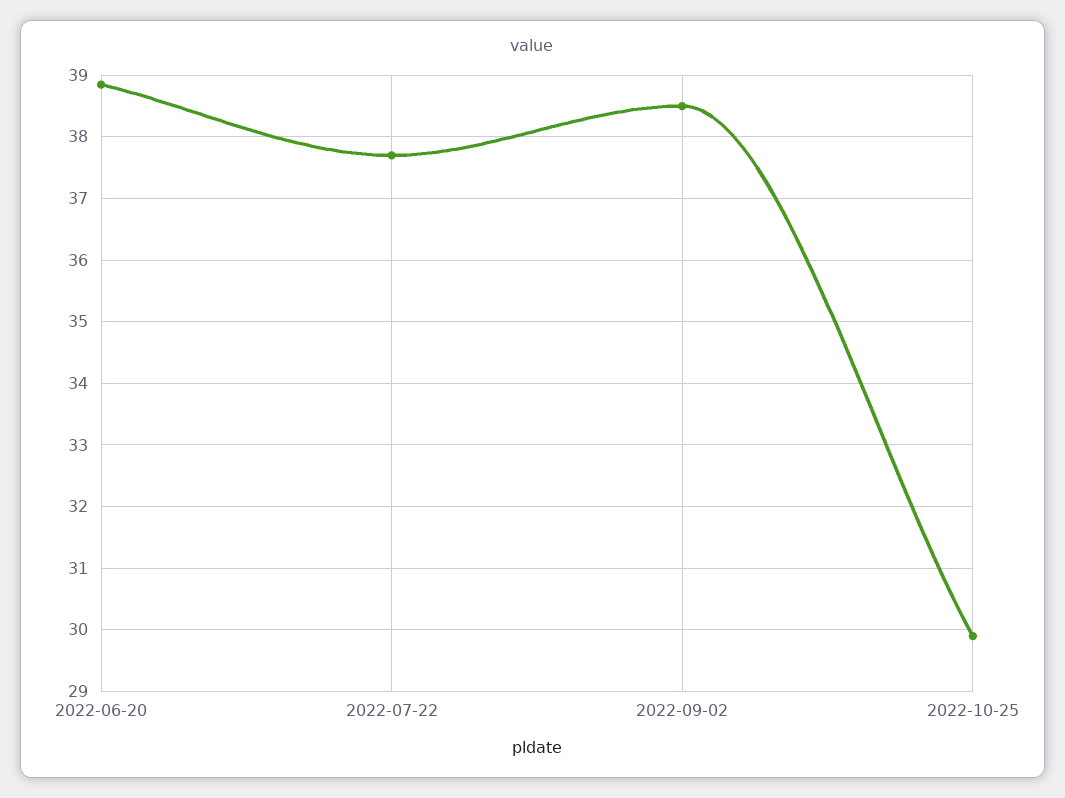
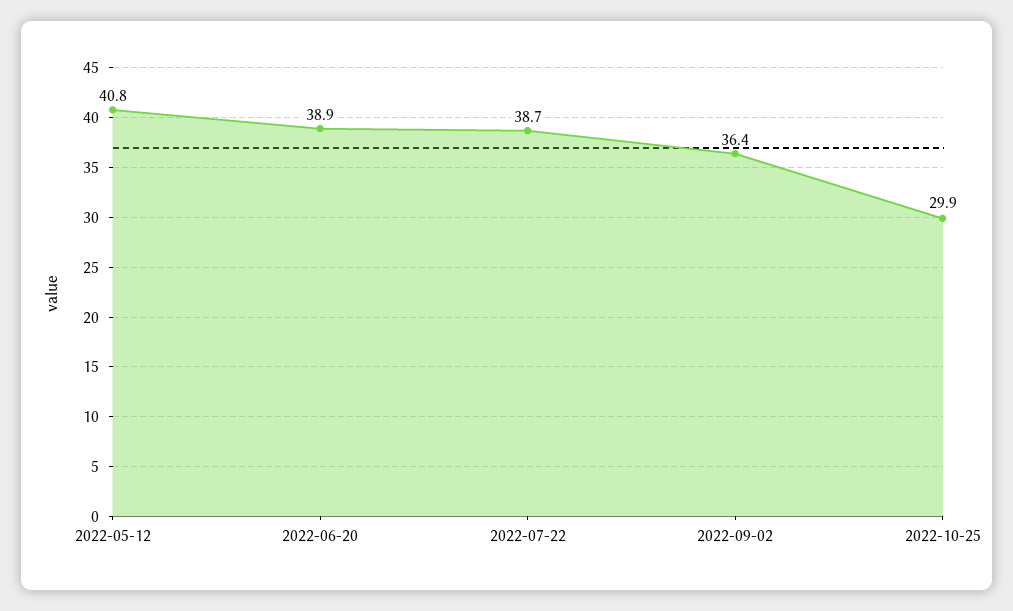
2022-07-22: 37.7 -> 38.7
2022-09-02: 38.5 -> 36.4
2022-05-12: none -> 40.8

